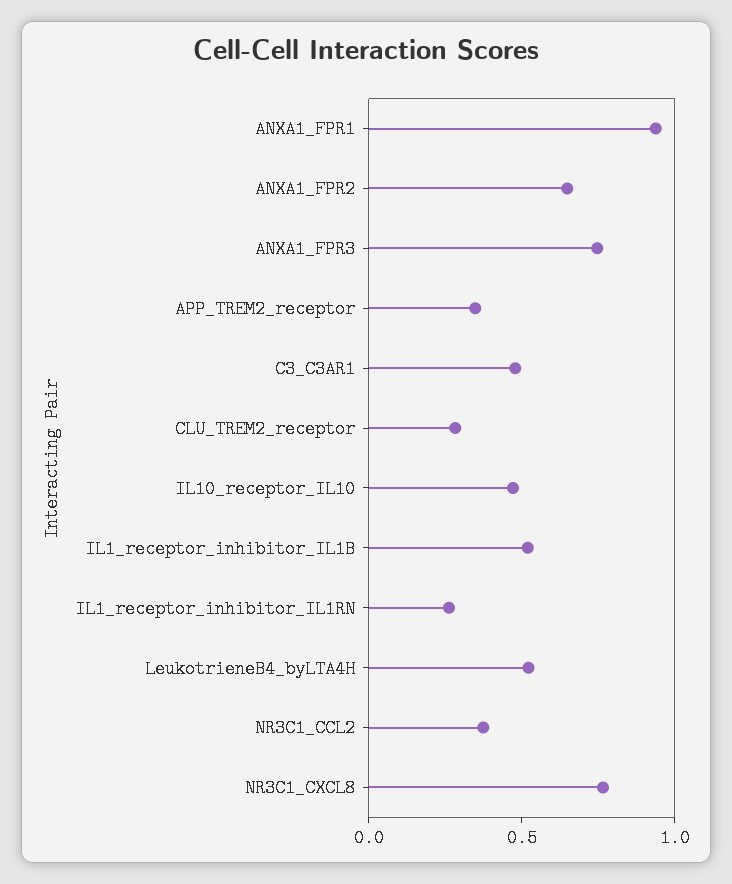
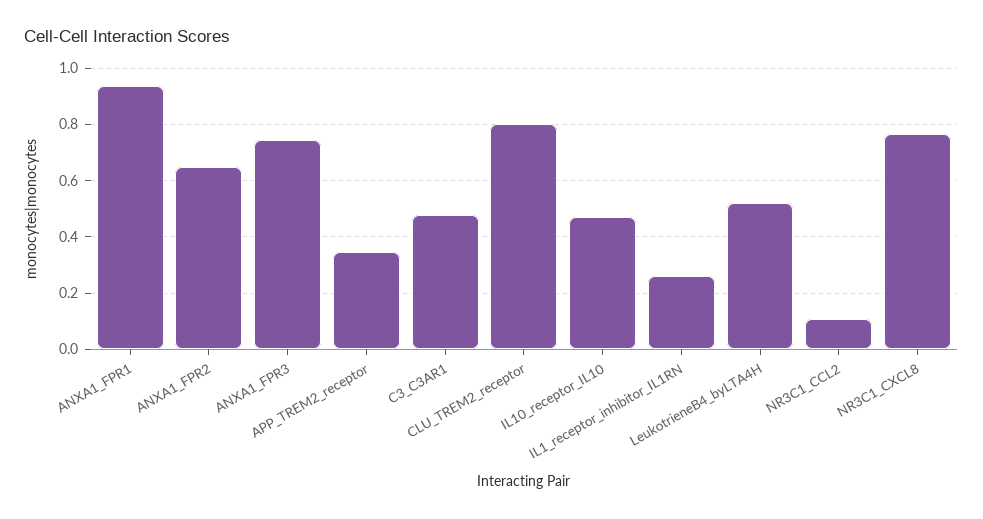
CLU_TREM2_receptor: 0.3 -> 0.8
IL1_receptor_inhibitor_IL1B: 0.5 -> none
NR3C1_CCL2: 0.4 -> 0.1

